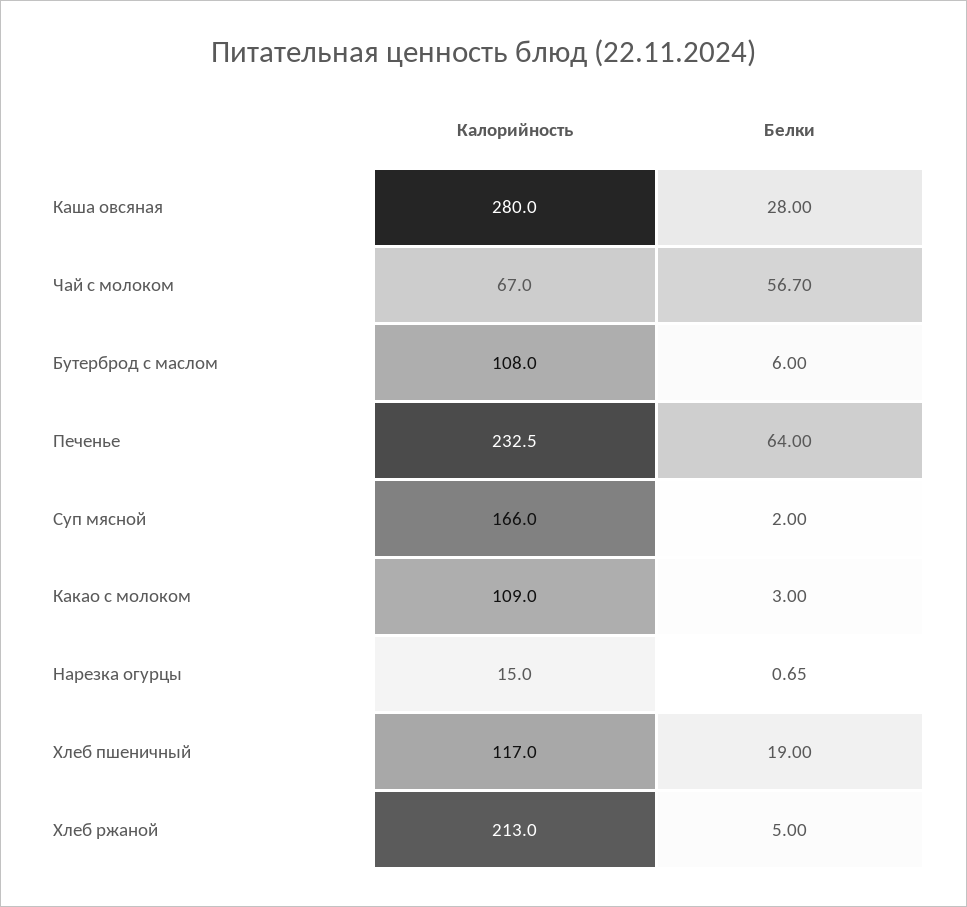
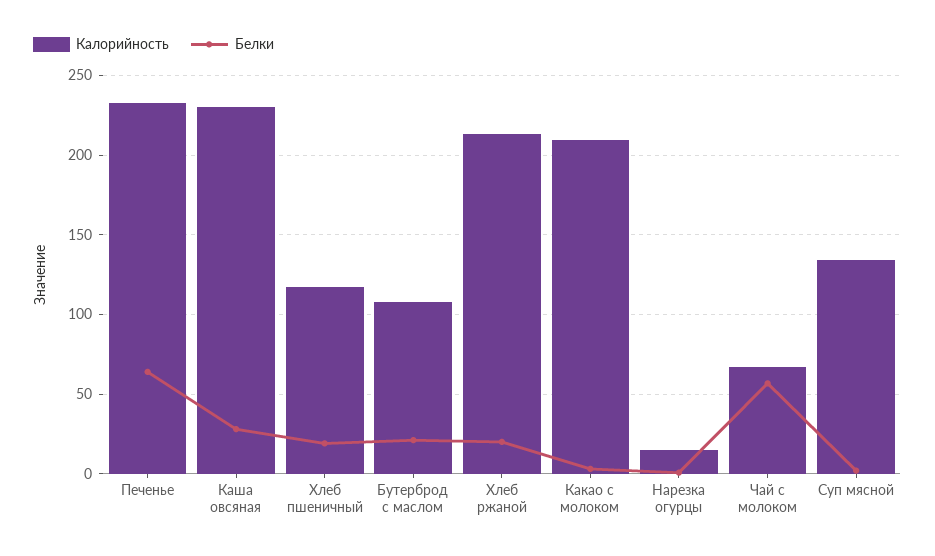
Калорийность, Каша овсяная: 280 -> 230
Белки, Бутерброд с маслом: 6 -> 20
Калорийность, Суп мясной: 166 -> 135
Калорийность, Какао с молоком: 109 -> 210
Белки, Хлеб ржаной: 5 -> 20

